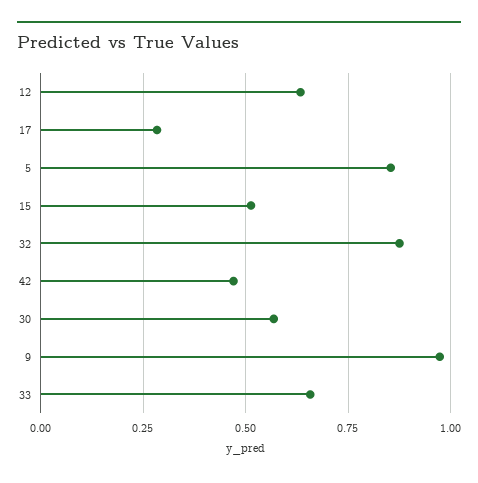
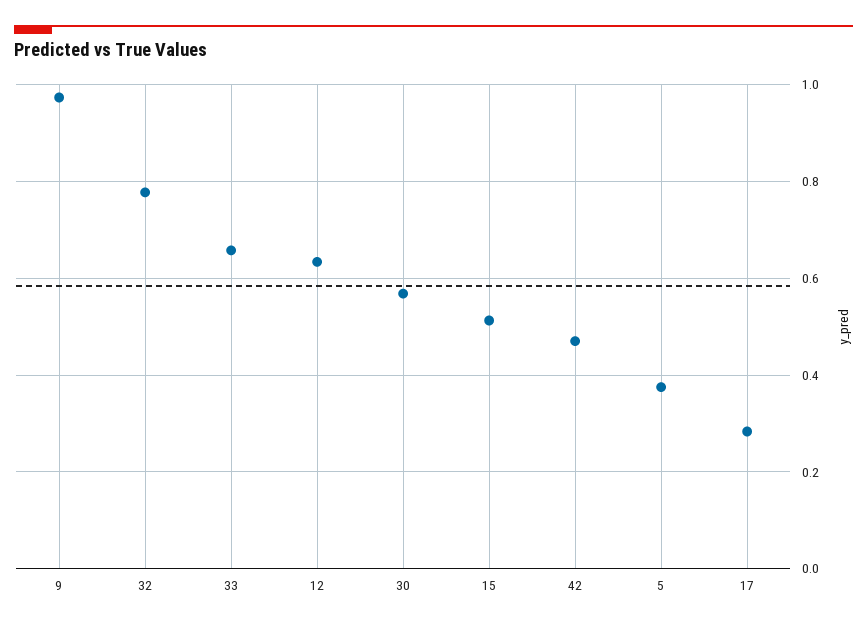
5: 0.85 -> 0.38
32: 0.875 -> 0.78

